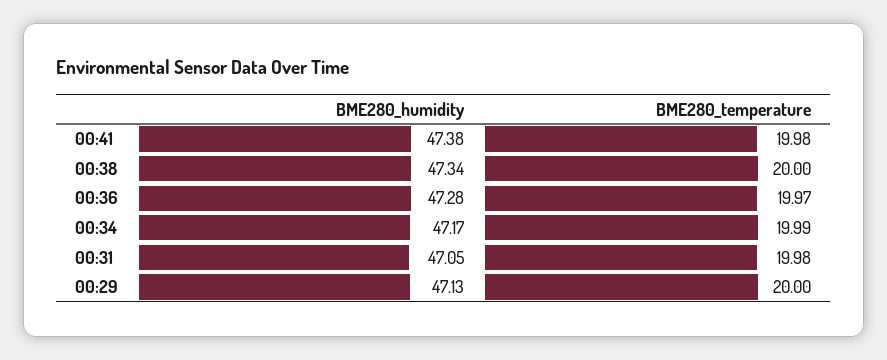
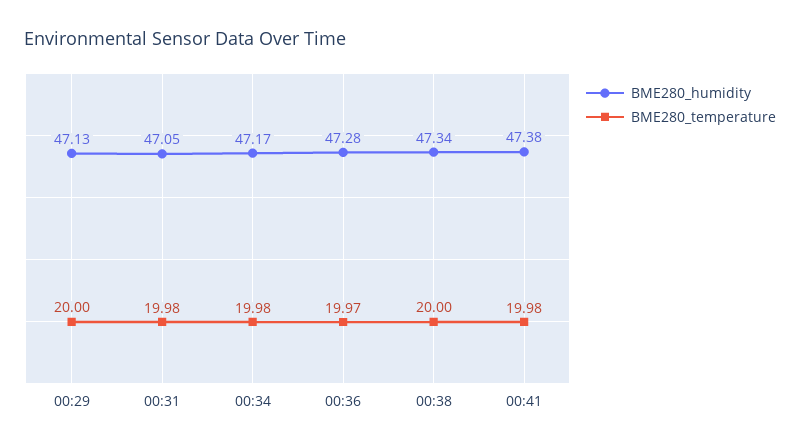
BME280_temperature, 00:34: 19.99 -> 19.98

